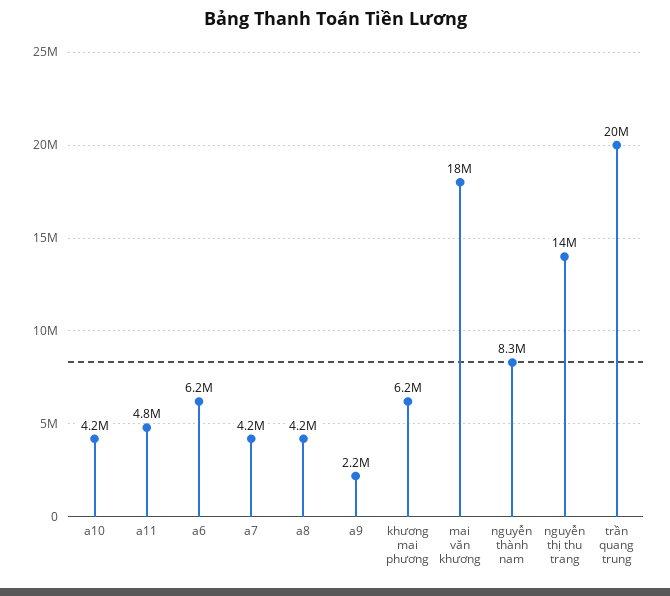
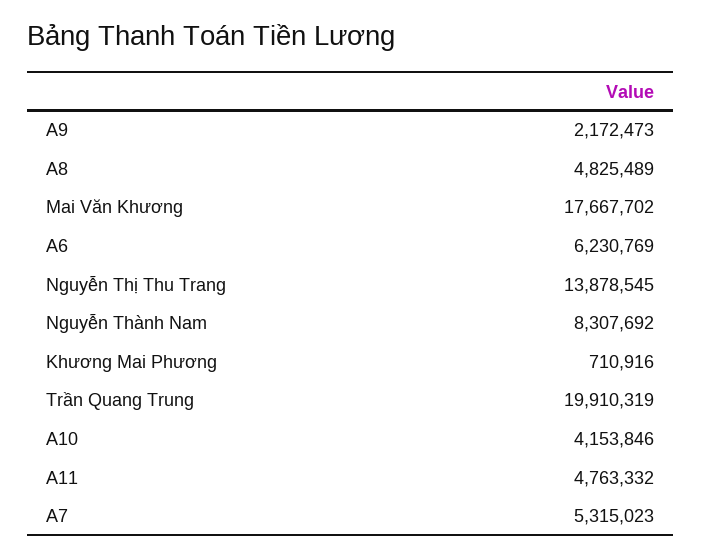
a7: 4200000 -> 5315023
a8: 4200000 -> 4825489
khương mai phương: 6200000 -> 710916

